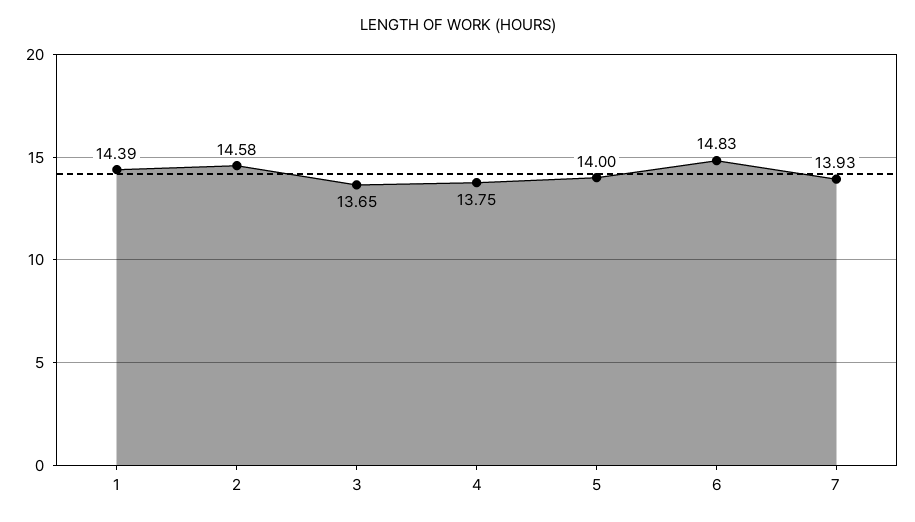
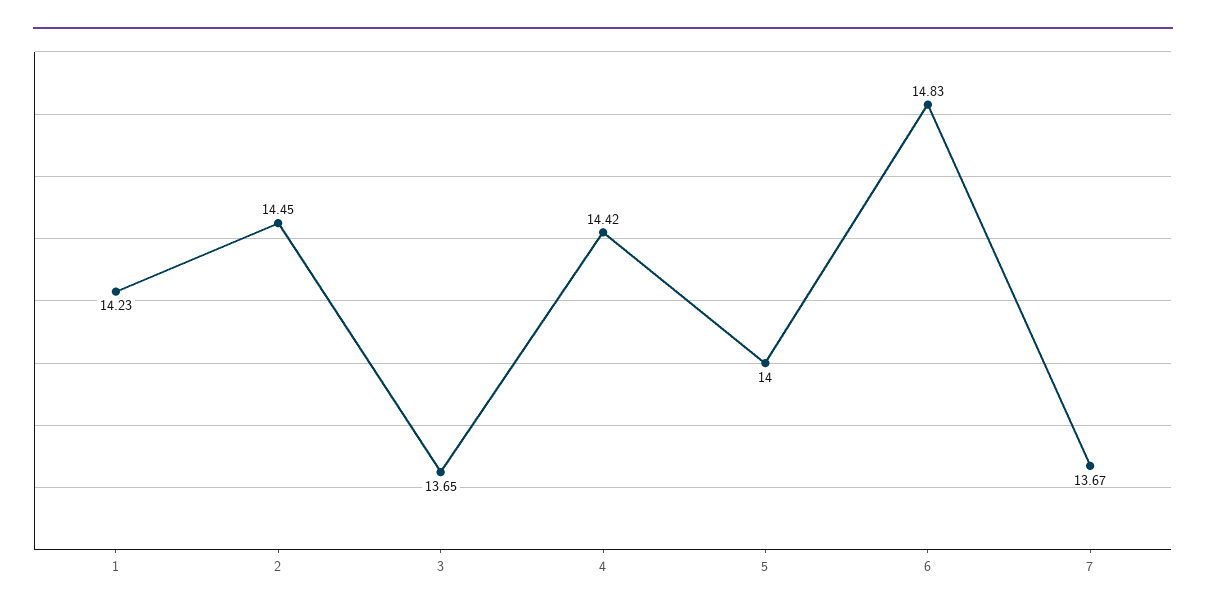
1: 14.39 -> 14.23
2: 14.58 -> 14.45
4: 13.75 -> 14.42
7: 13.93 -> 13.67

